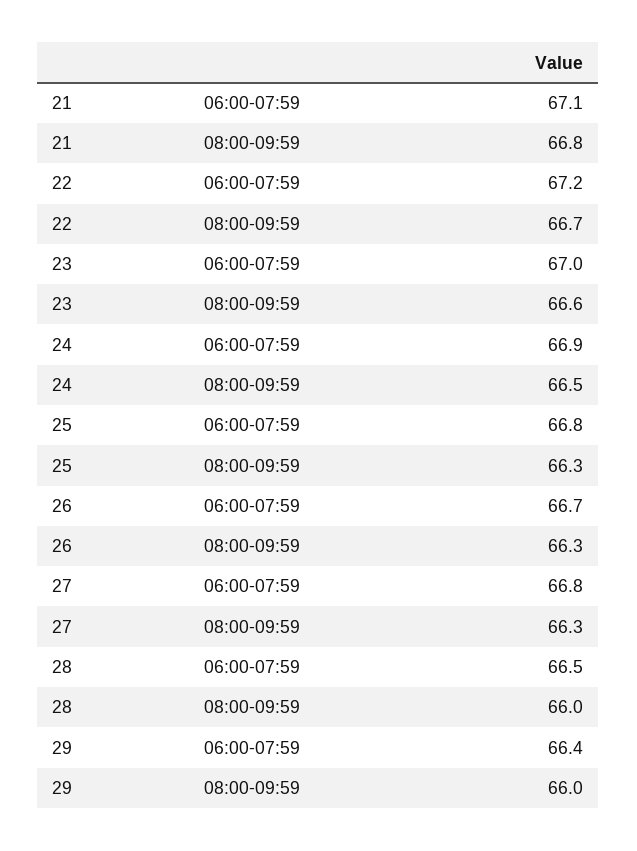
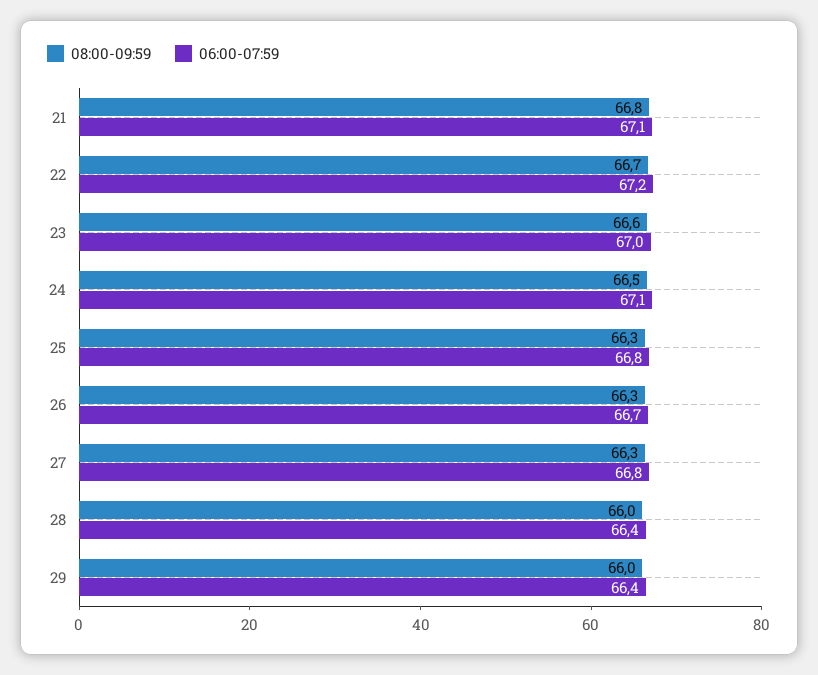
06:00-07:59, 24: 66.9 -> 67.1
06:00-07:59, 28: 66.5 -> 66.4

